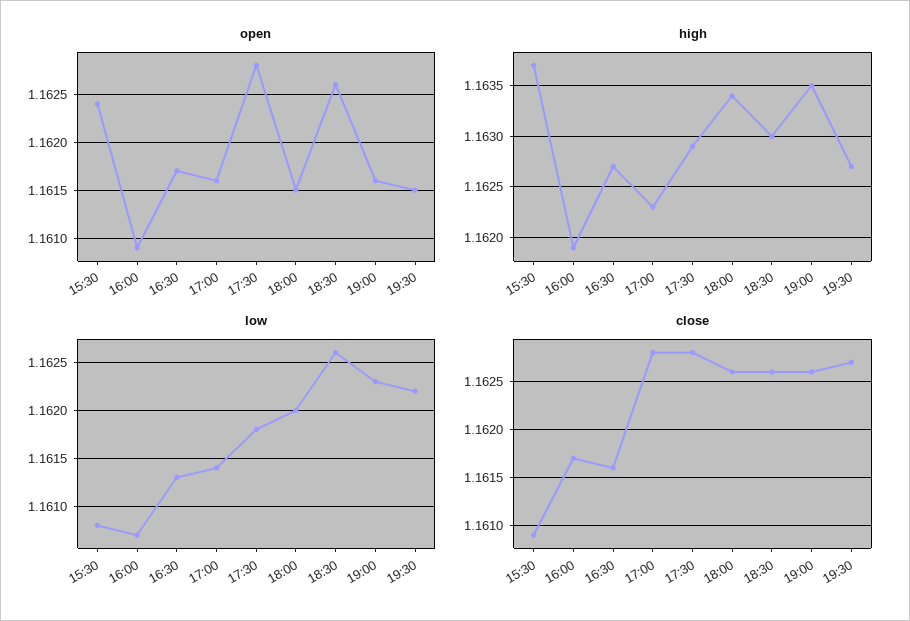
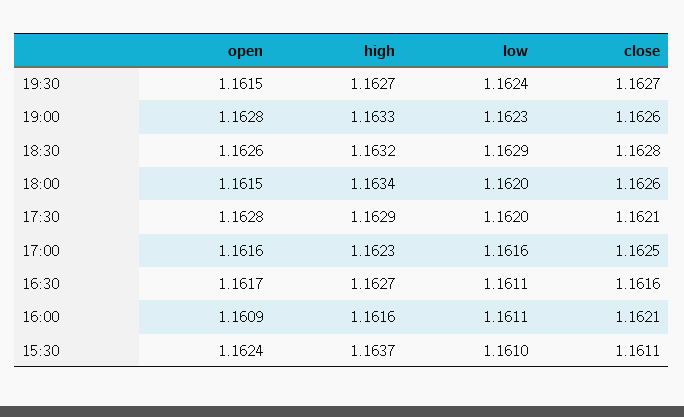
open, 19:00: 1.1616 -> 1.1628
high, 16:00: 1.1619 -> 1.1616
high, 18:30: 1.163 -> 1.1632
high, 19:00: 1.1635 -> 1.1633
low, 15:30: 1.1608 -> 1.161
low, 16:00: 1.1607 -> 1.1611
low, 16:30: 1.1613 -> 1.1611
low, 17:00: 1.1614 -> 1.1616
low, 17:30: 1.1618 -> 1.162
low, 18:30: 1.1626 -> 1.1629
low, 19:30: 1.1622 -> 1.1624
close, 15:30: 1.1609 -> 1.1611
close, 16:00: 1.1617 -> 1.1621
close, 17:00: 1.1628 -> 1.1625
close, 17:30: 1.1628 -> 1.1621
close, 18:30: 1.1626 -> 1.1628

